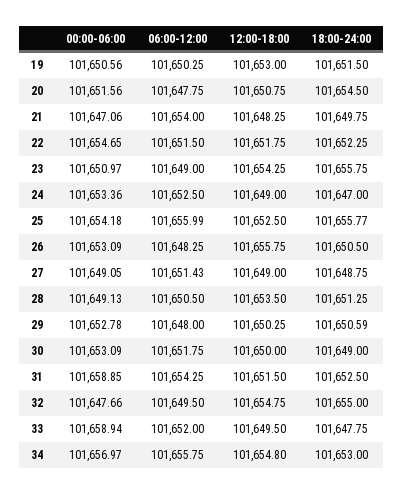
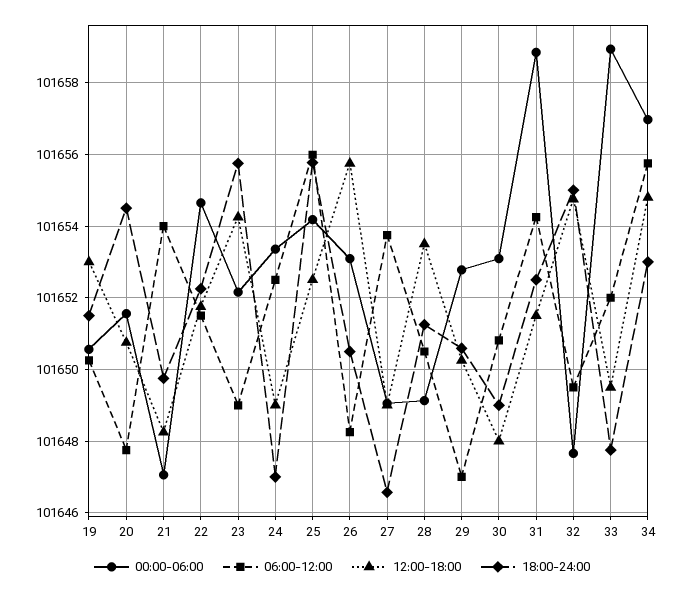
00:00-06:00, 23: 101650.97 -> 101652.2
06:00-12:00, 27: 101651.43 -> 101653.8
18:00-24:00, 27: 101648.75 -> 101646.6
06:00-12:00, 29: 101648 -> 101647
06:00-12:00, 30: 101651.75 -> 101650.8
12:00-18:00, 30: 101650 -> 101648

